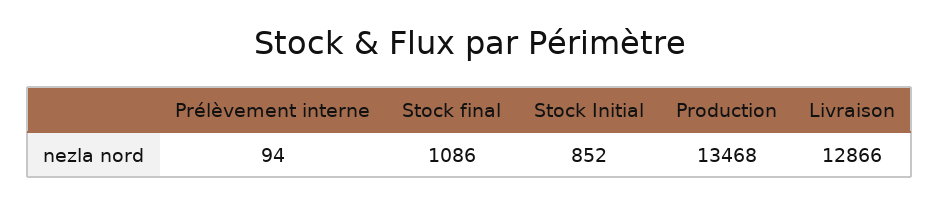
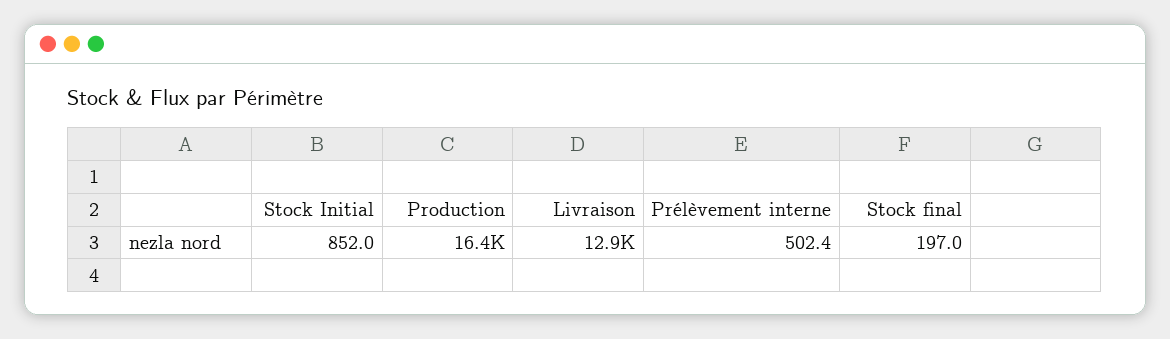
Prélèvement interne: 94 -> 502.4
Stock final: 1086 -> 197
Production: 13468 -> 16400

